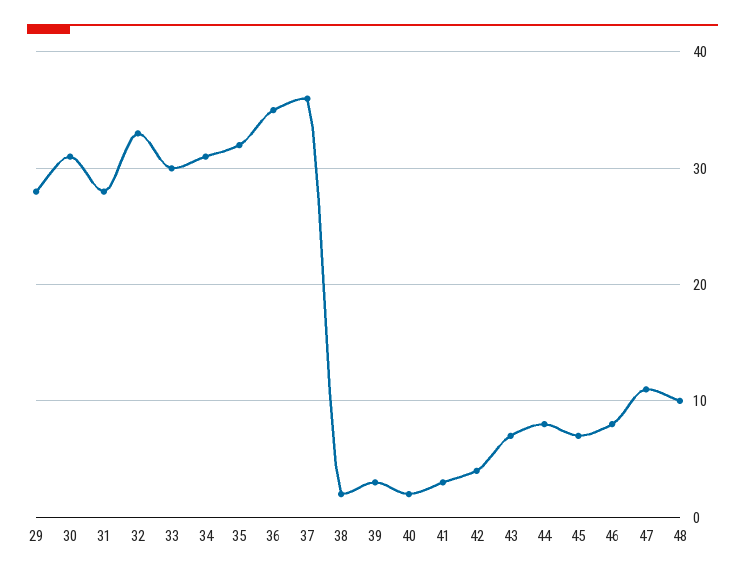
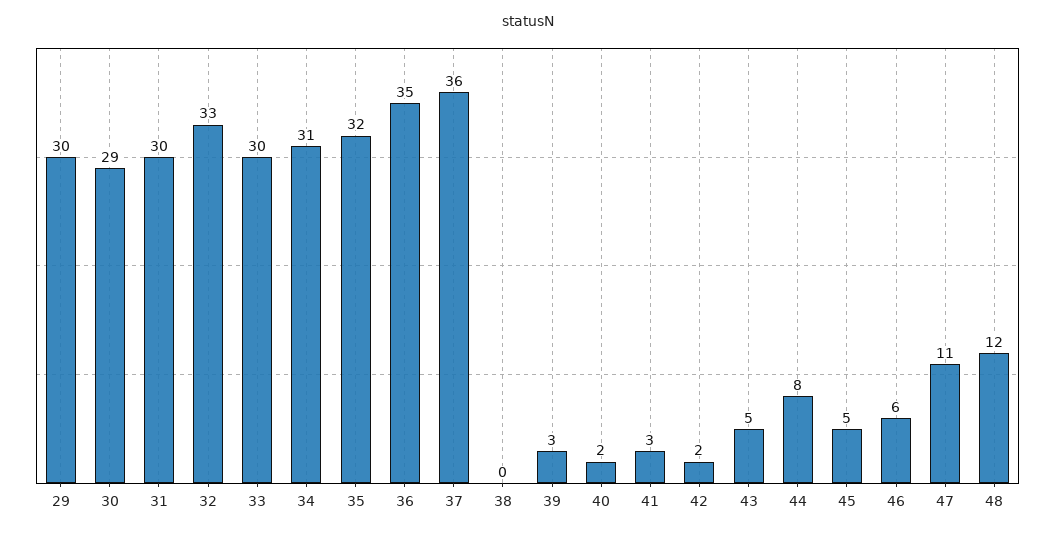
29: 28 -> 30
30: 31 -> 29
31: 28 -> 30
38: 2 -> 0
42: 4 -> 2
43: 7 -> 5
45: 7 -> 5
46: 8 -> 6
48: 10 -> 12

